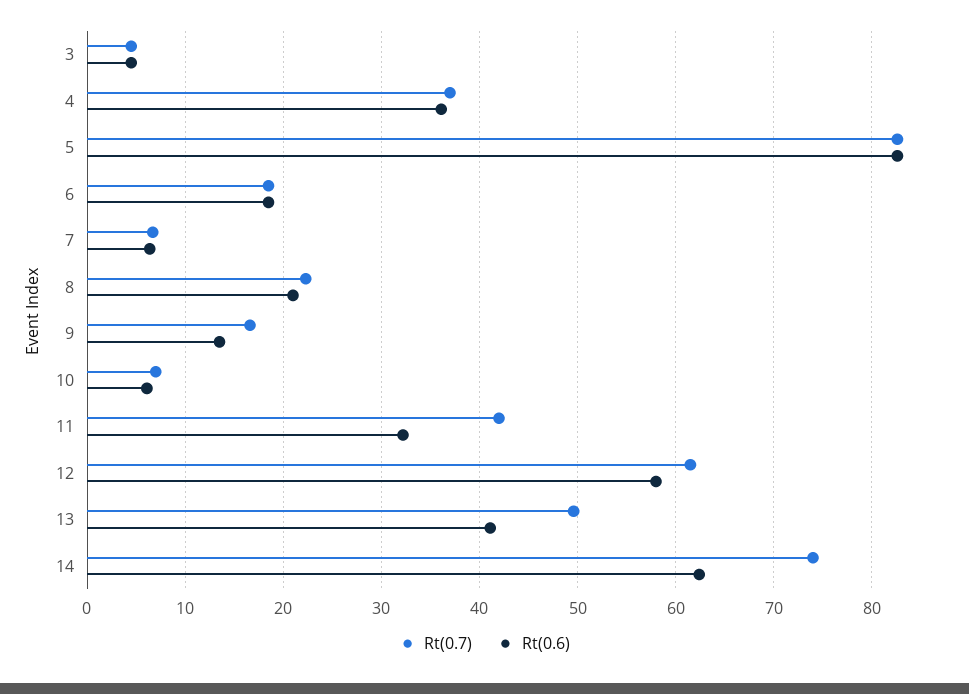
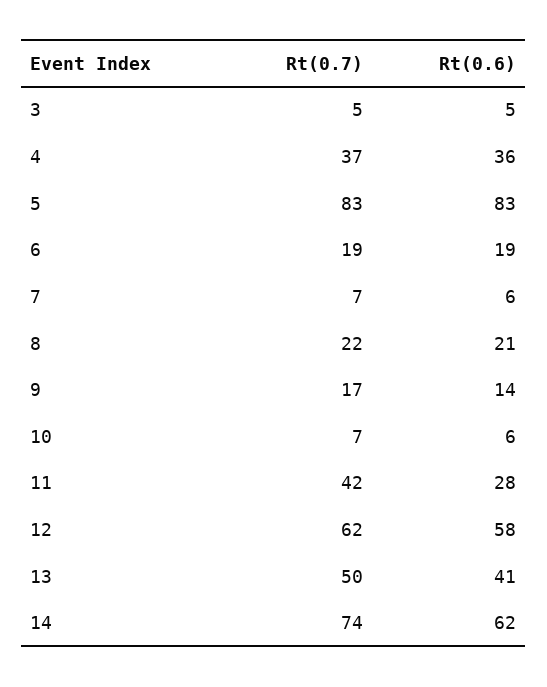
Rt(0.6), 11: 32 -> 28

